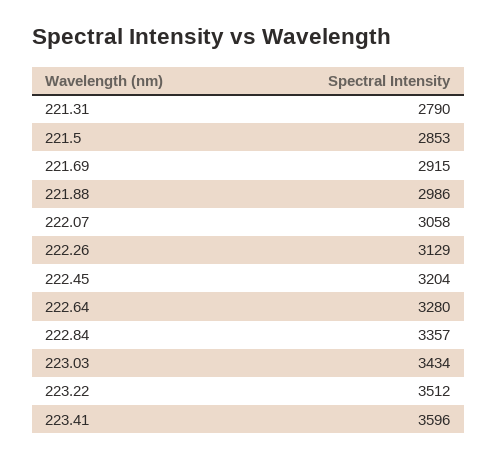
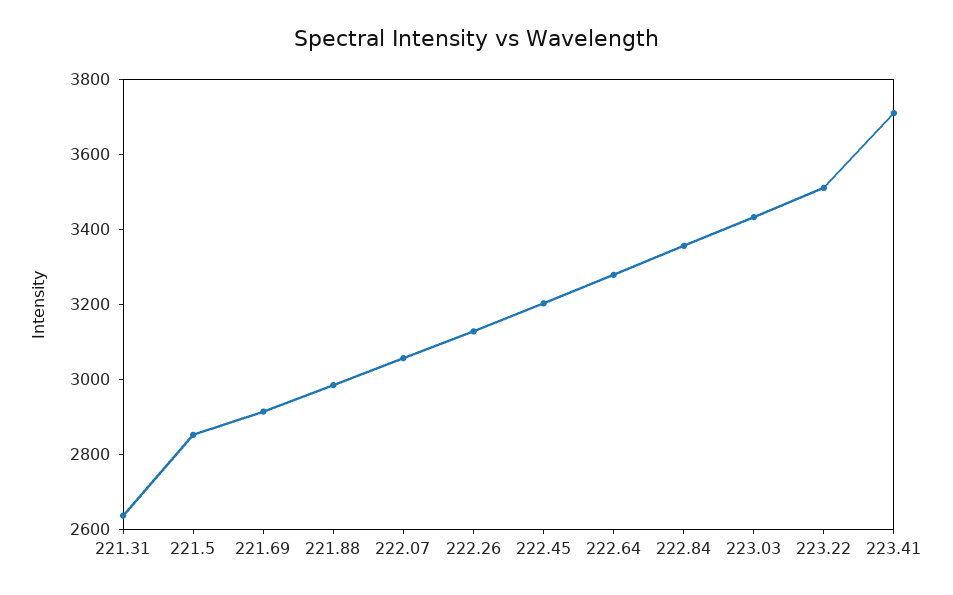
221.31: 2790 -> 2650
223.41: 3596 -> 3700

